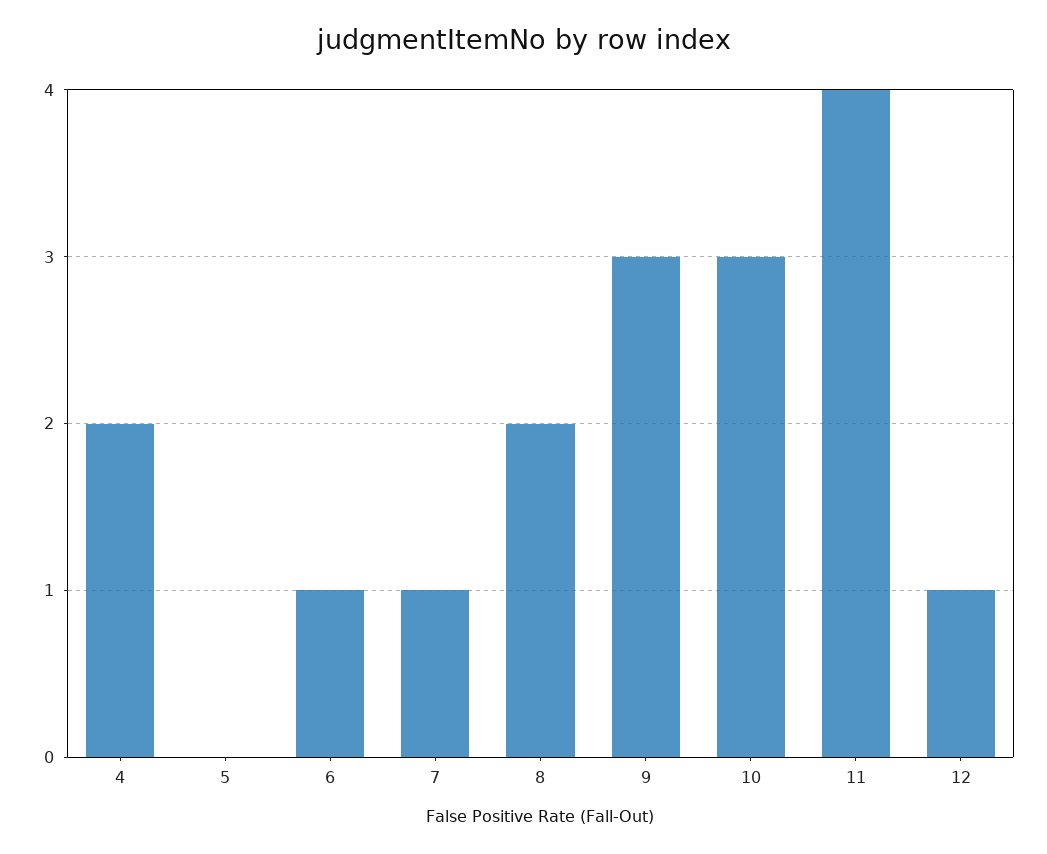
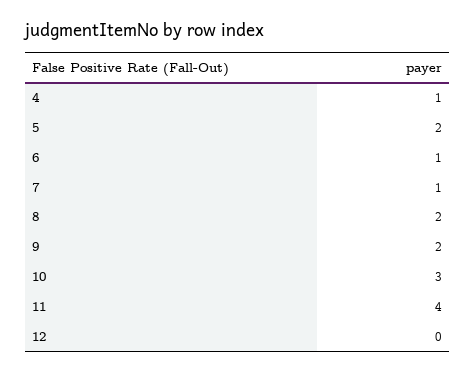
4: 2 -> 1
5: 0 -> 2
9: 3 -> 2
12: 1 -> 0

